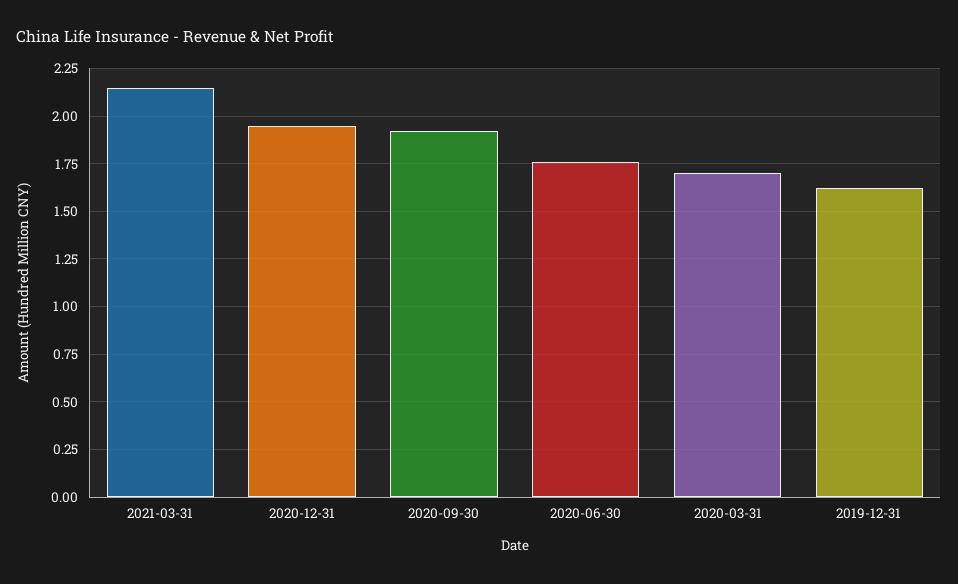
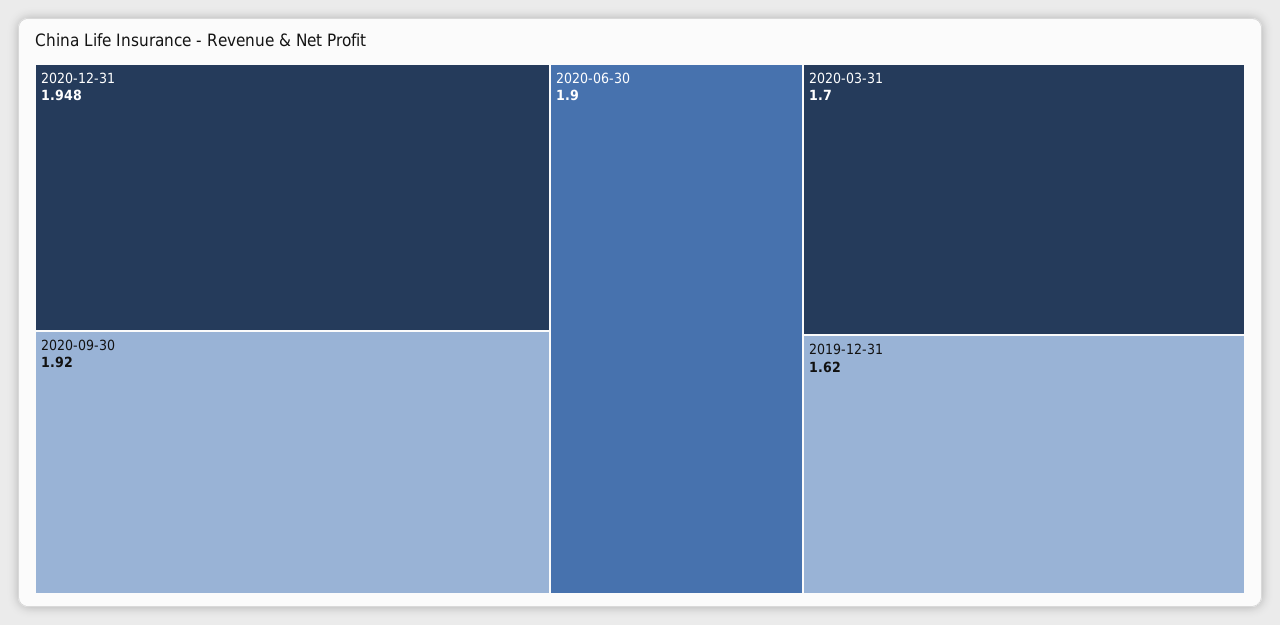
2021-03-31: 2.15 -> none
2020-06-30: 1.75 -> 1.9

